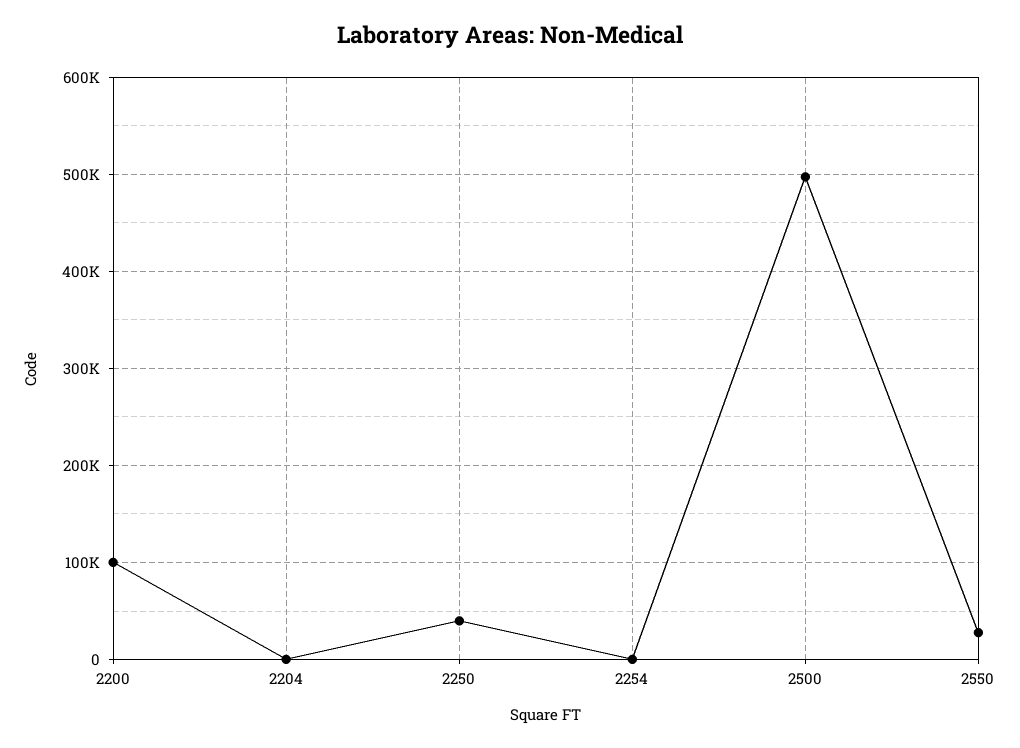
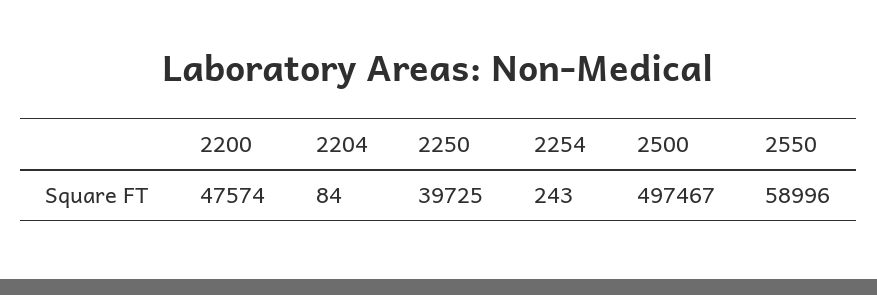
2200: 100000 -> 47574
2550: 30000 -> 58996

